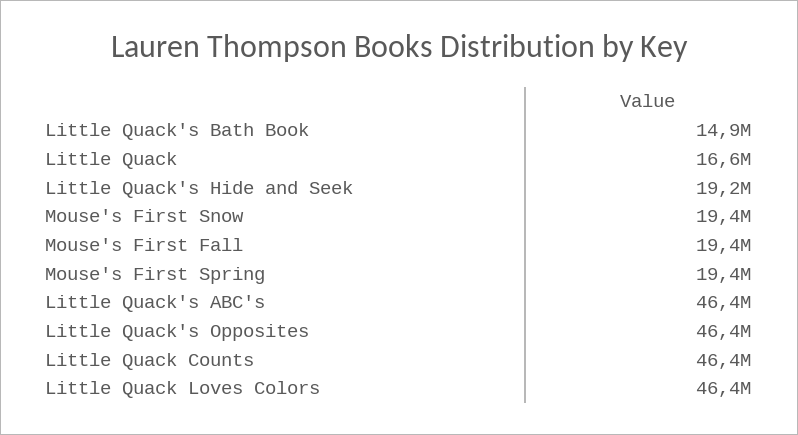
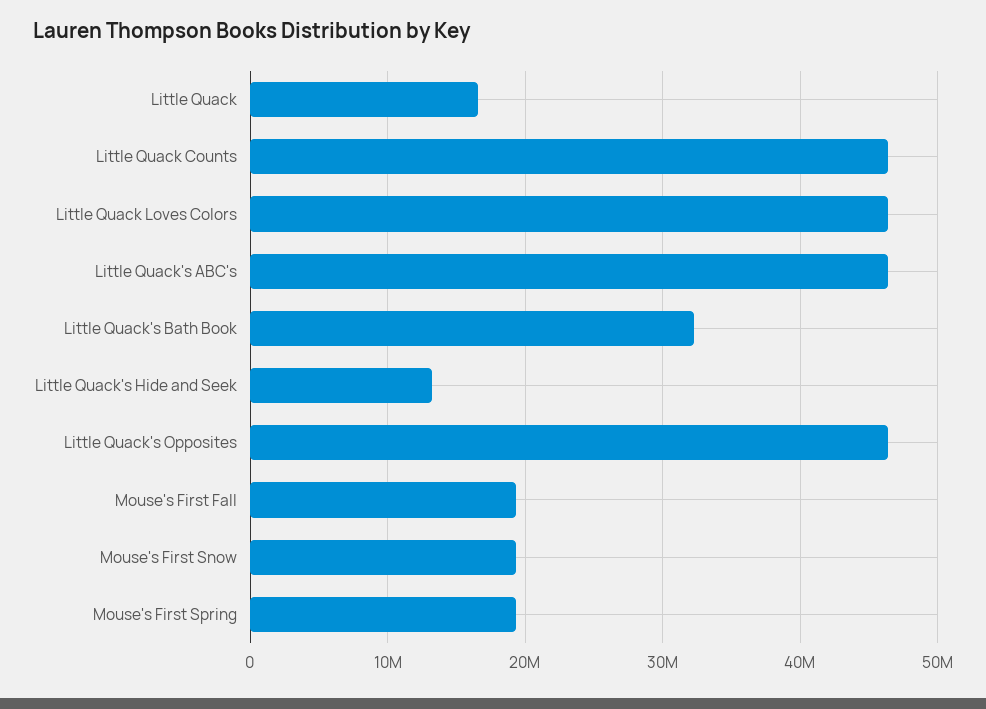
Little Quack's Bath Book: 14900000 -> 32000000
Little Quack's Hide and Seek: 19200000 -> 13000000

